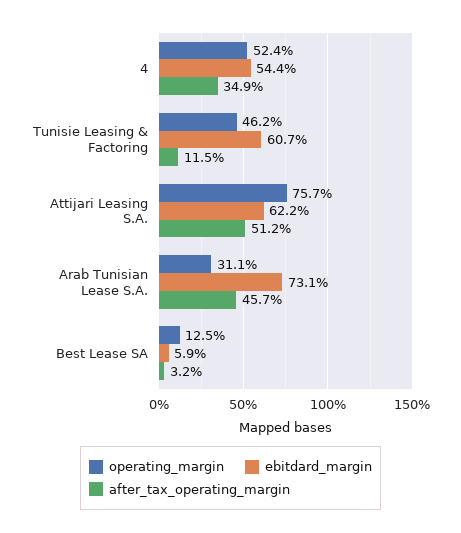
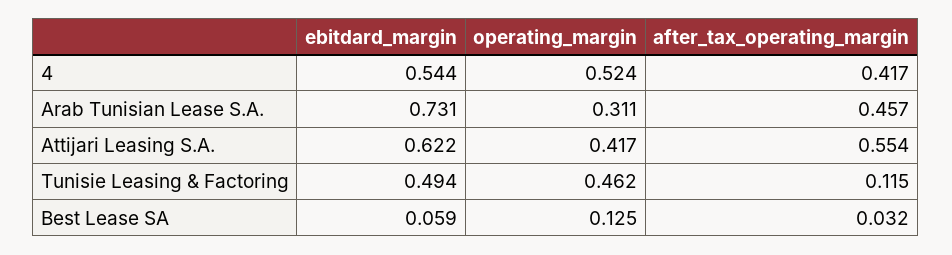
after_tax_operating_margin, 4: 0.349 -> 0.417
ebitdard_margin, Tunisie Leasing & Factoring: 0.607 -> 0.494
operating_margin, Attijari Leasing S.A.: 0.757 -> 0.417
after_tax_operating_margin, Attijari Leasing S.A.: 0.512 -> 0.554

